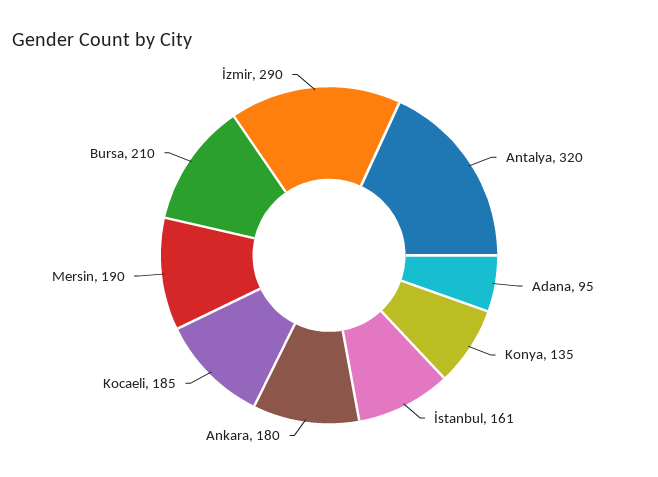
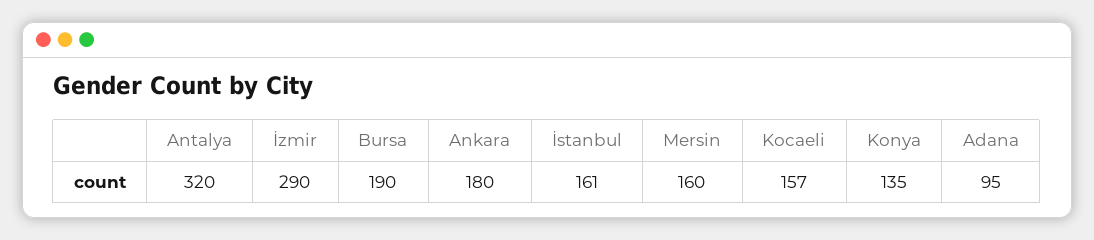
Kocaeli: 185 -> 157
Mersin: 190 -> 160
Bursa: 210 -> 190

